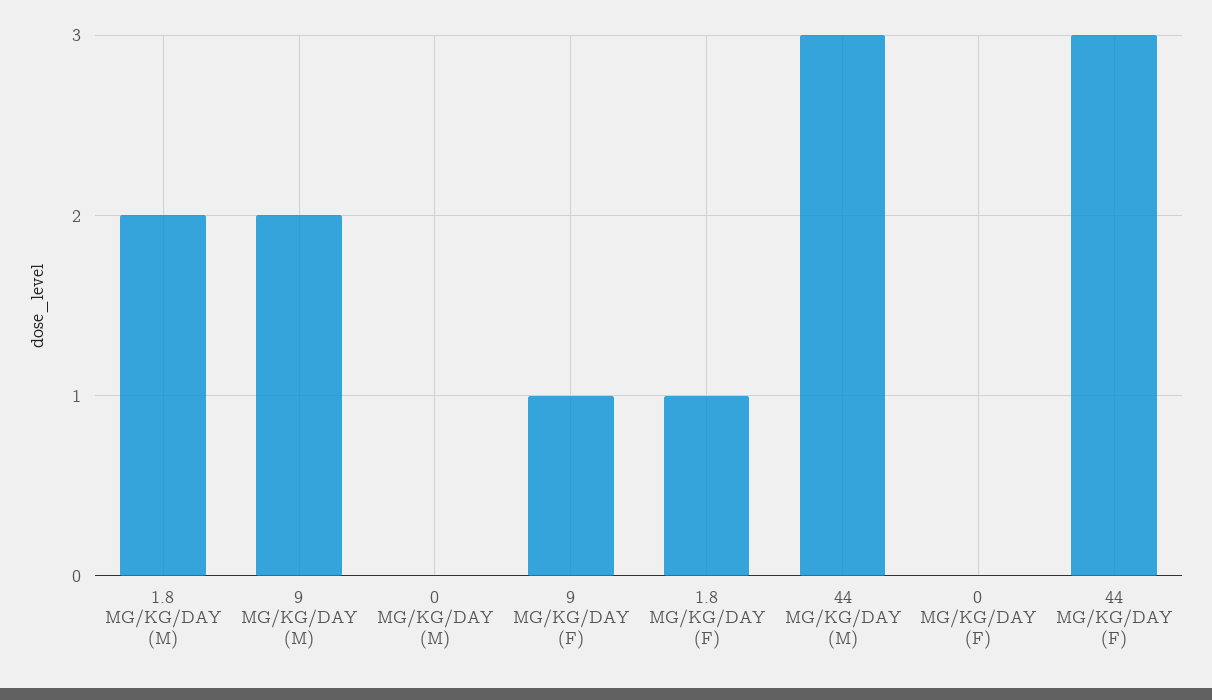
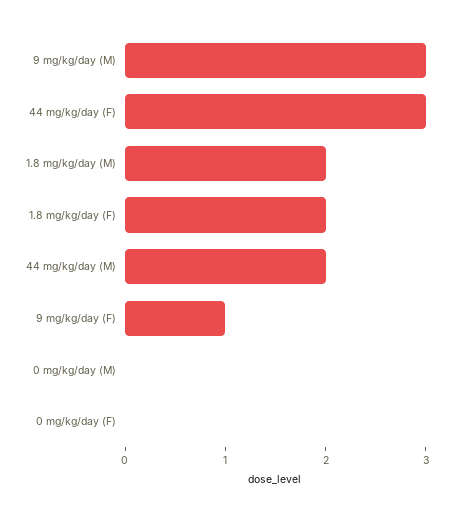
9 MG/KG/DAY (M): 2 -> 3
1.8 MG/KG/DAY (F): 1 -> 2
44 MG/KG/DAY (M): 3 -> 2

